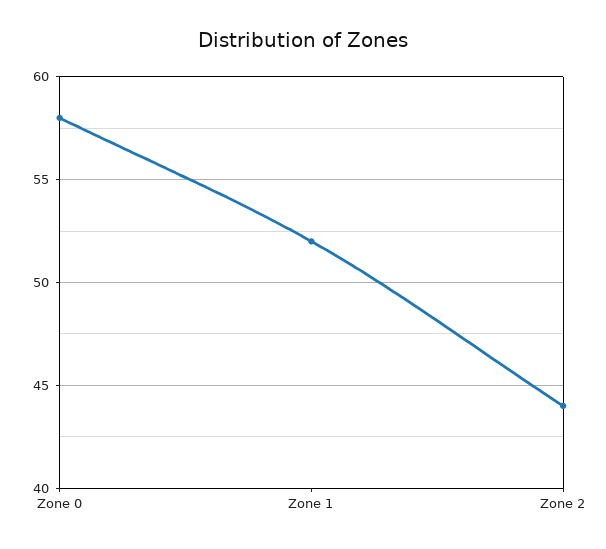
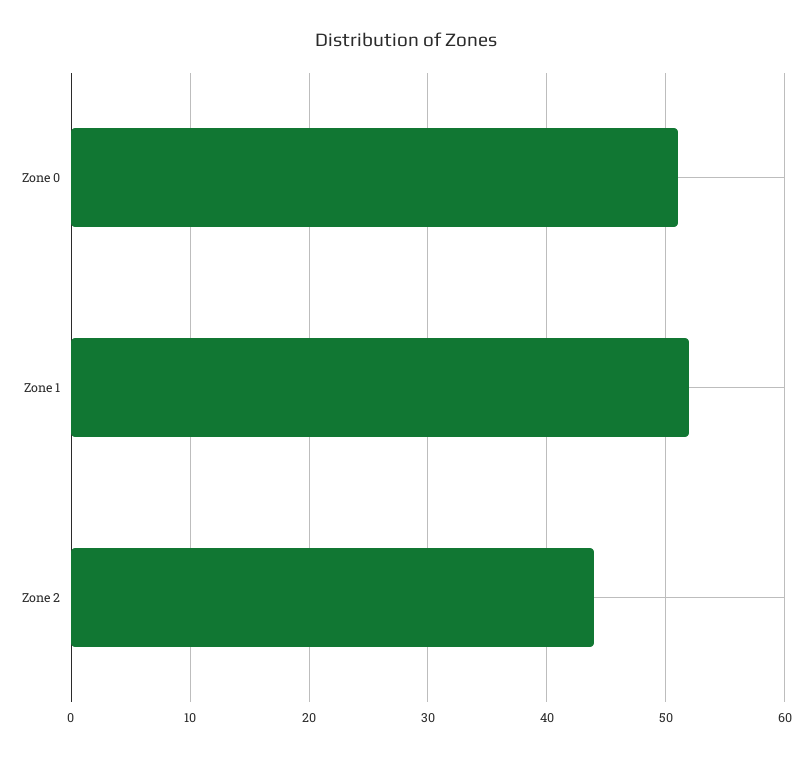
Zone 0: 58 -> 51

